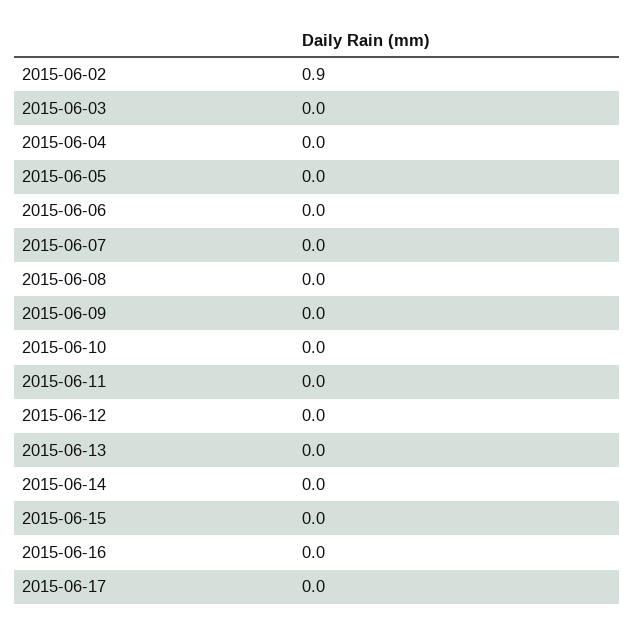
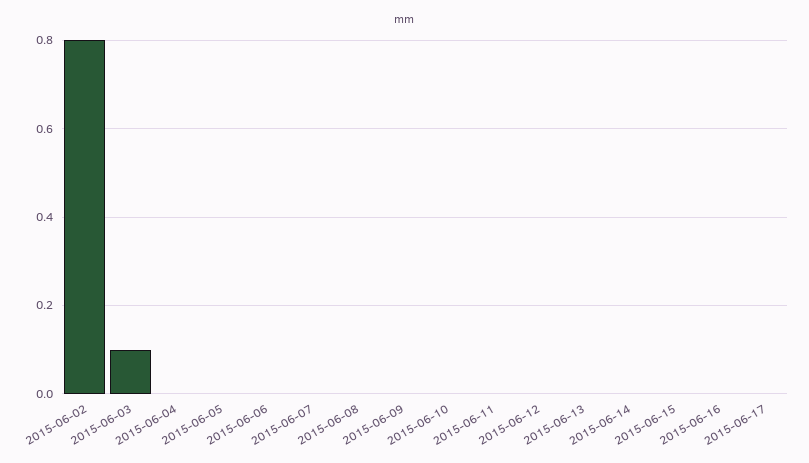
2015-06-02: 0.9 -> 0.8
2015-06-03: 0 -> 0.1

